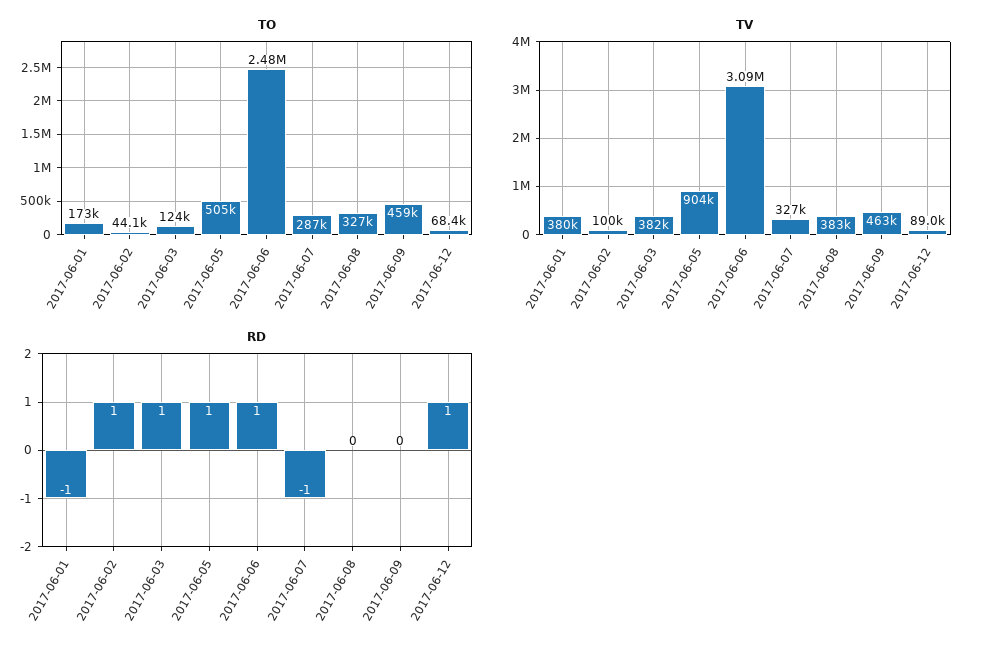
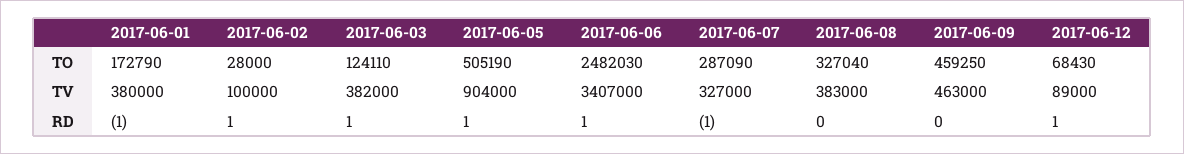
TO, 2017-06-02: 44100 -> 28000
TV, 2017-06-06: 3090000 -> 3407000

